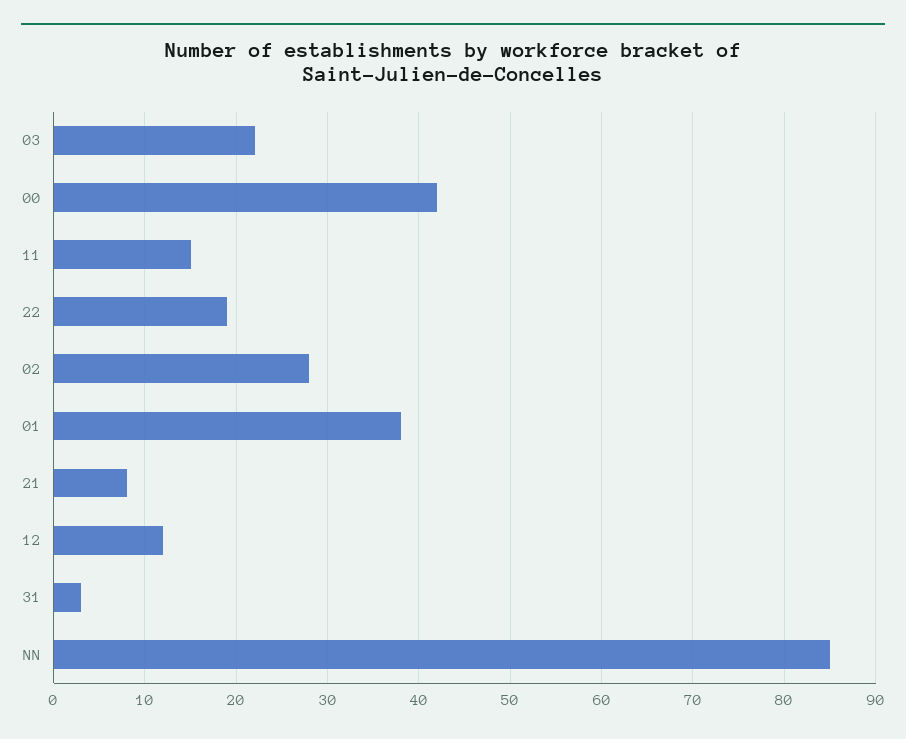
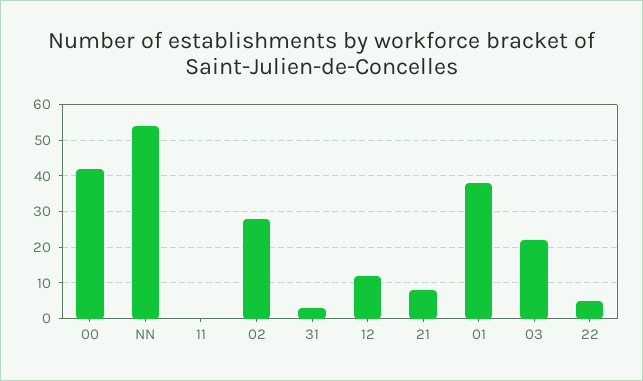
11: 15 -> 0
22: 19 -> 5
NN: 85 -> 55

